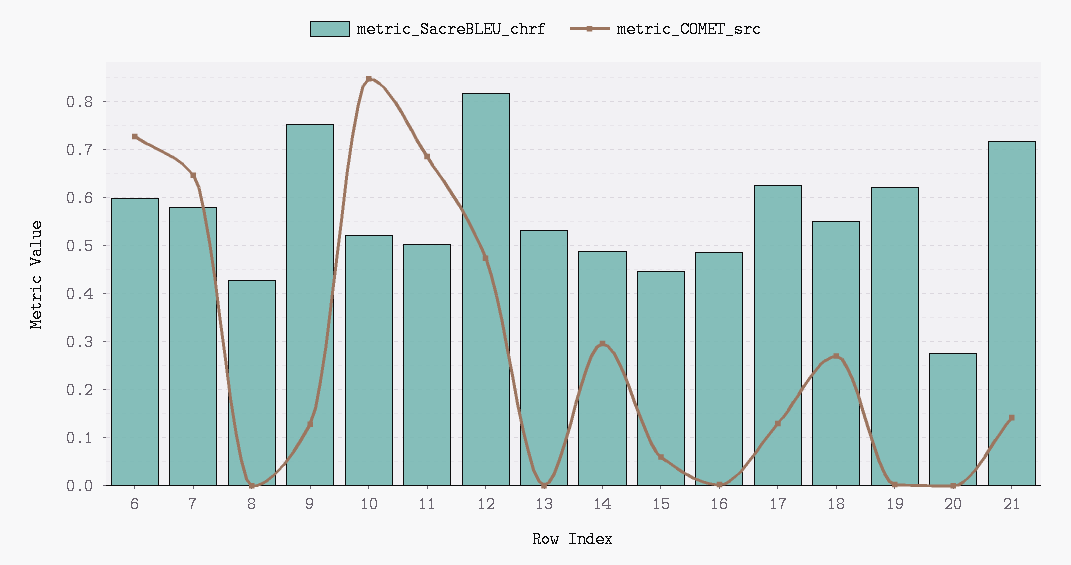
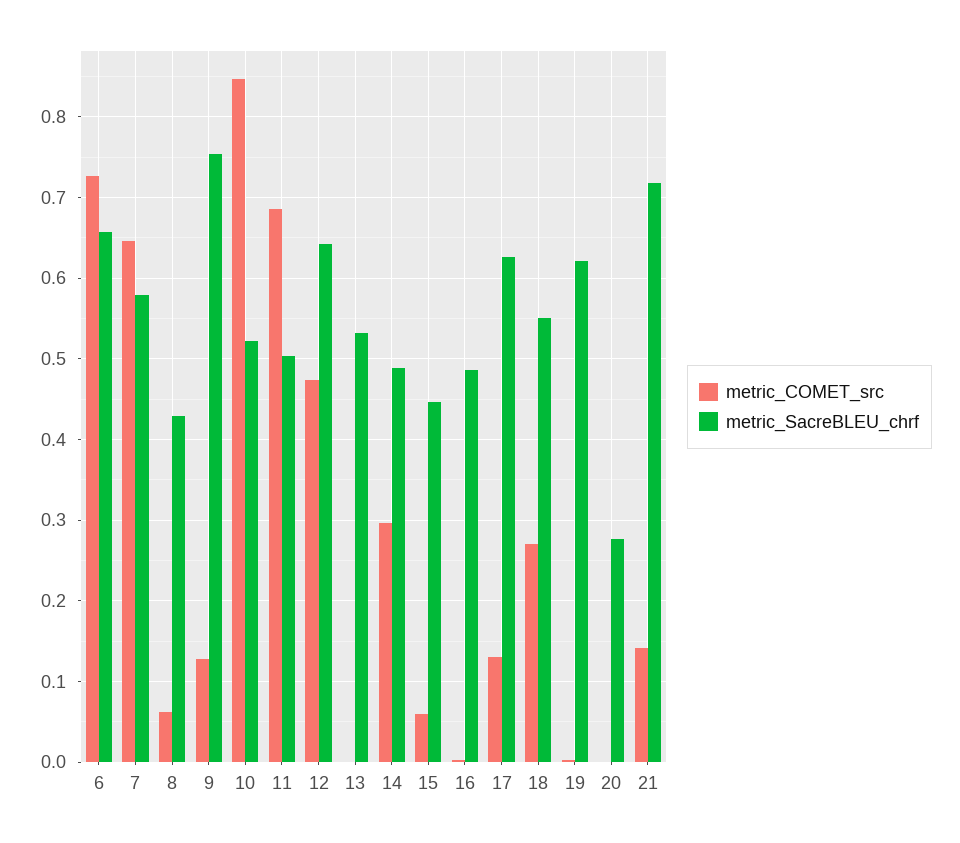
metric_SacreBLEU_chrf, 6: 0.6 -> 0.66
metric_COMET_src, 8: 0 -> 0.06
metric_SacreBLEU_chrf, 12: 0.82 -> 0.64

